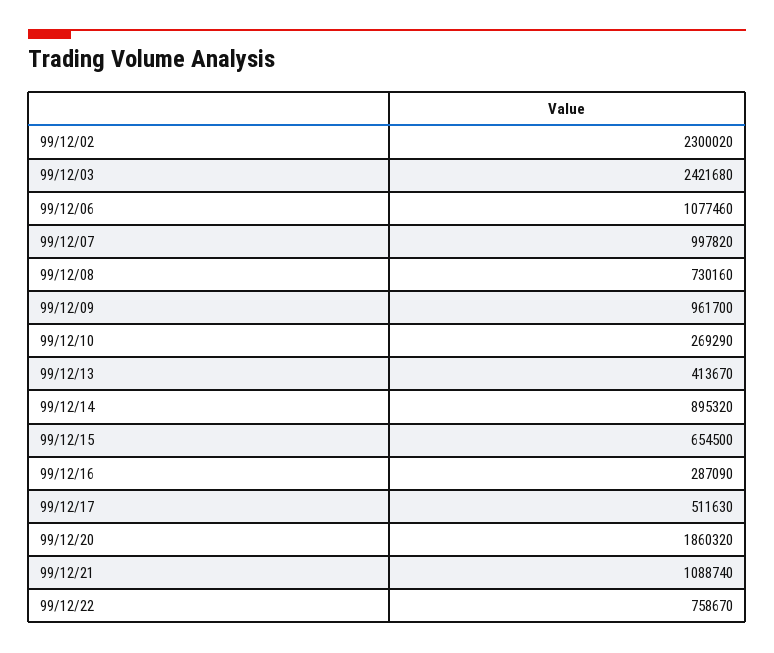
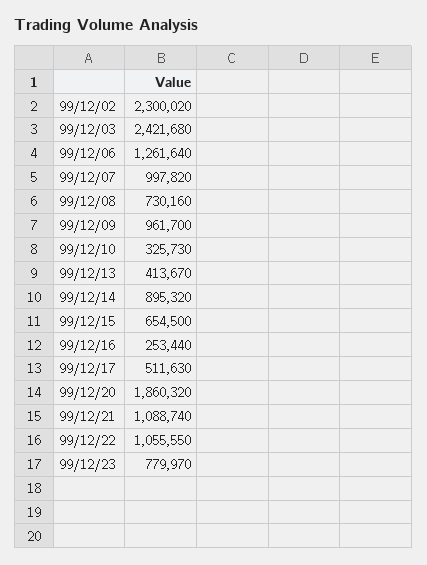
99/12/06: 1077460 -> 1261640
99/12/10: 269290 -> 325730
99/12/16: 287090 -> 253440
99/12/22: 758670 -> 1055550
99/12/23: none -> 779970

